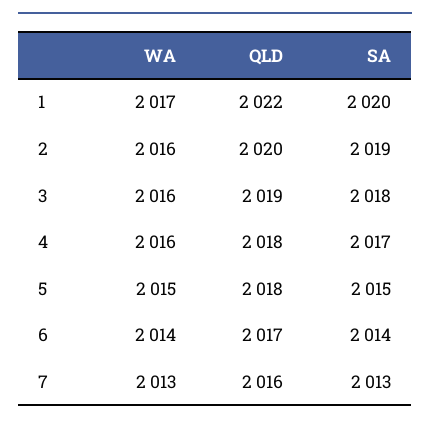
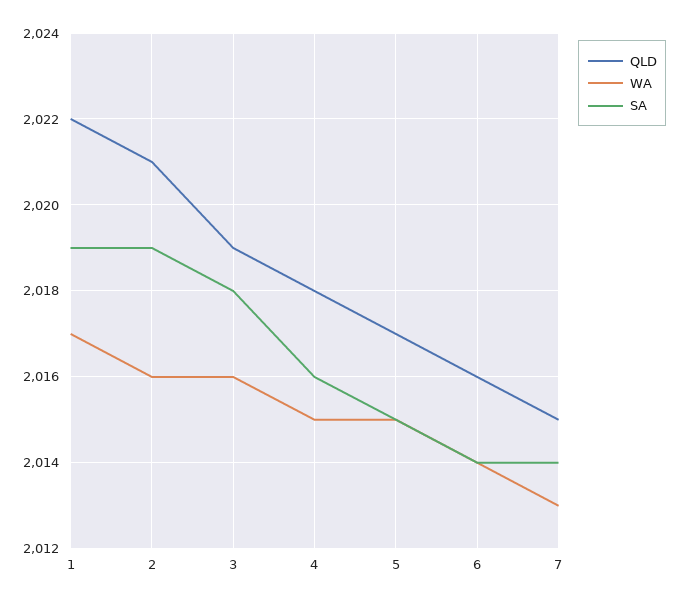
SA, 1: 2020 -> 2019
QLD, 2: 2020 -> 2021
WA, 4: 2016 -> 2015
SA, 4: 2017 -> 2016
QLD, 5: 2018 -> 2017
QLD, 6: 2017 -> 2016
QLD, 7: 2016 -> 2015
SA, 7: 2013 -> 2014

